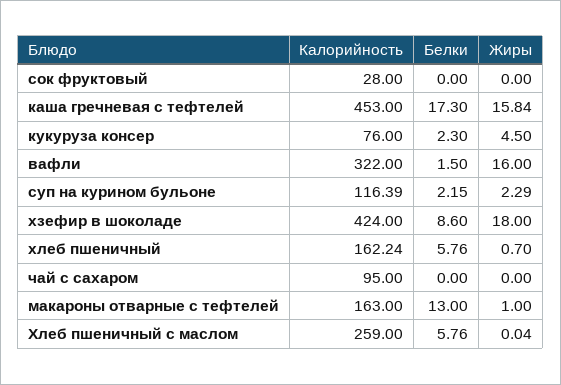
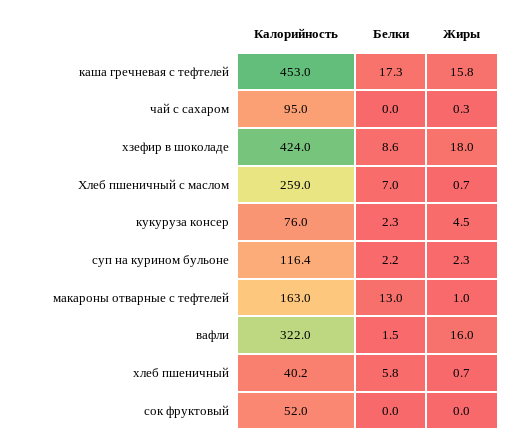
Калорийность, сок фруктовый: 28 -> 52
Калорийность, хлеб пшеничный: 162.24 -> 40.2
Жиры, чай с сахаром: 0 -> 0.3
Белки, Хлеб пшеничный с маслом: 5.76 -> 7
Жиры, Хлеб пшеничный с маслом: 0.04 -> 0.7

